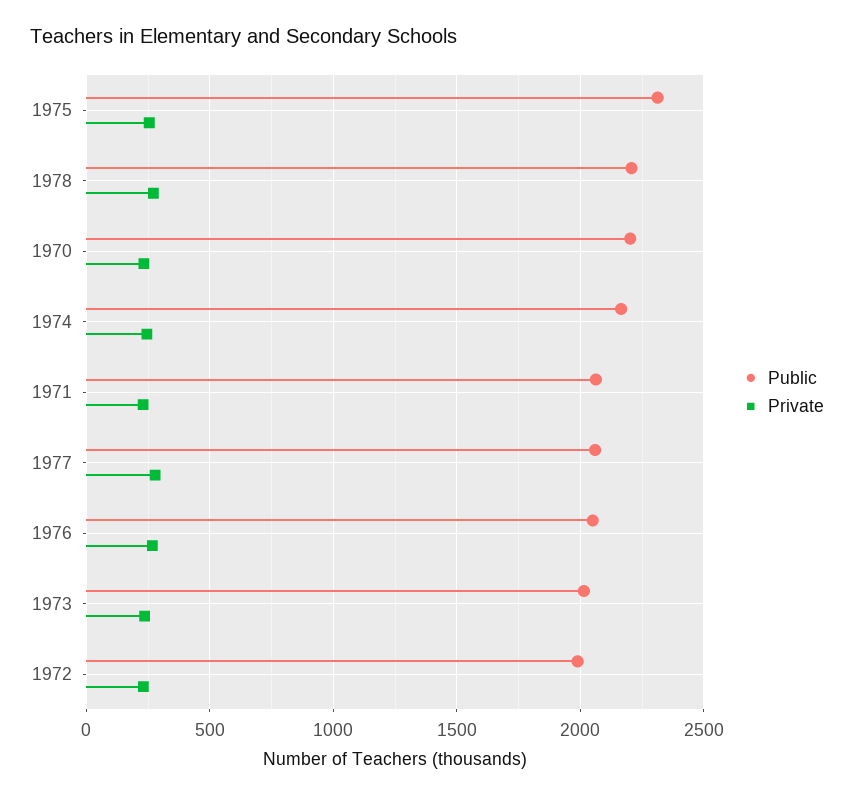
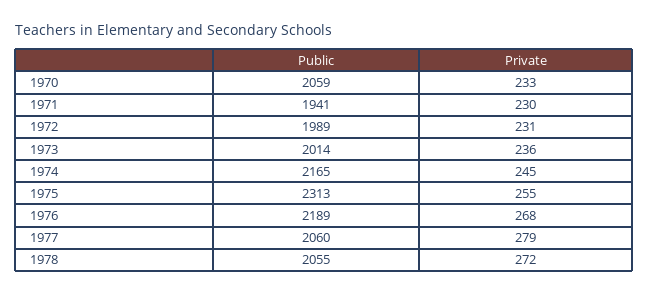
Public, 1978: 2200 -> 2055
Public, 1970: 2200 -> 2059
Public, 1971: 2050 -> 1941
Public, 1976: 2050 -> 2189

